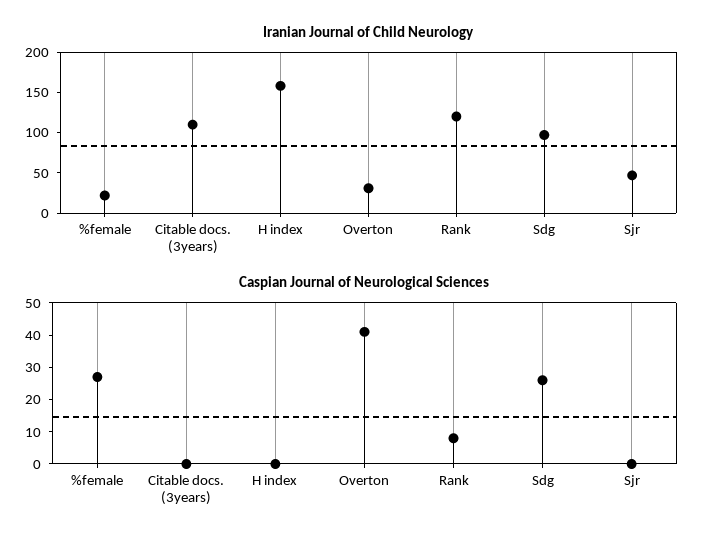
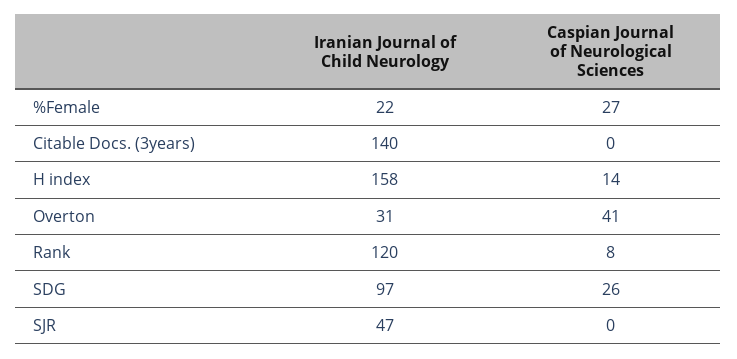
Iranian Journal of Child Neurology, Citable docs. (3years): 110 -> 140
Caspian Journal of Neurological Sciences, H index: 0 -> 14

